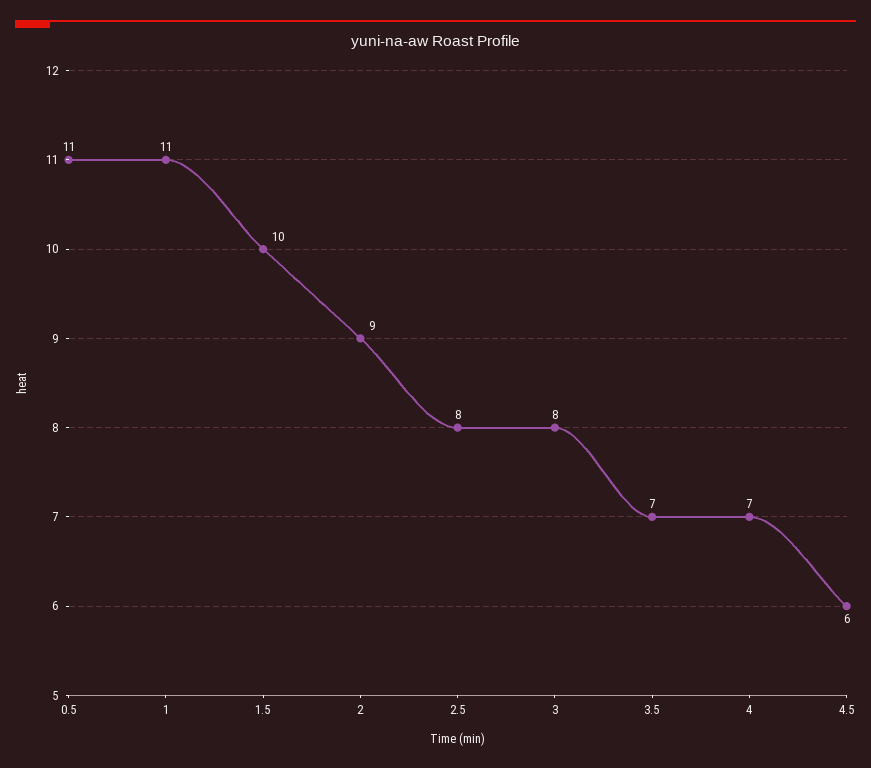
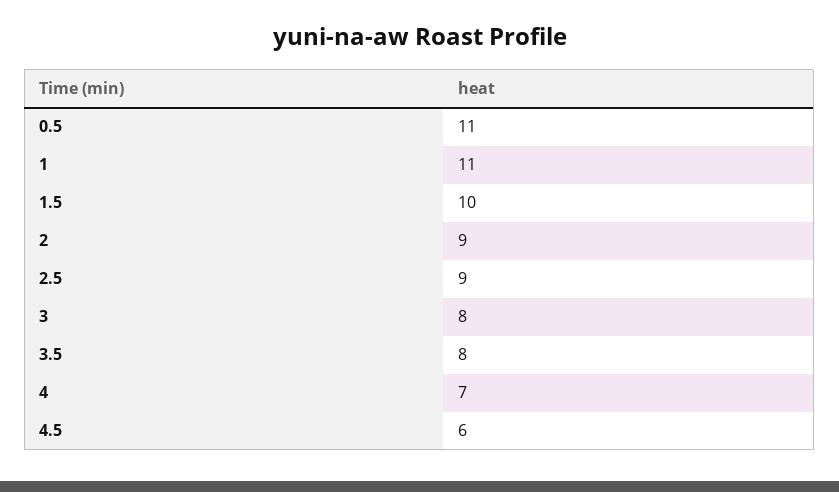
2.5: 8 -> 9
3.5: 7 -> 8

